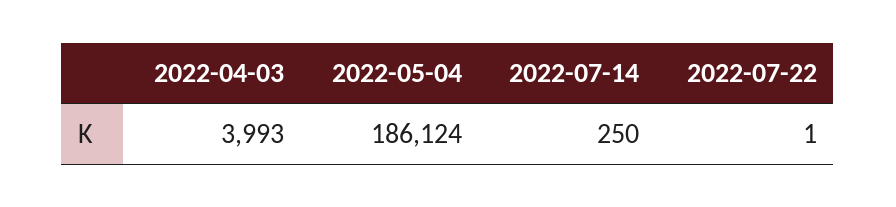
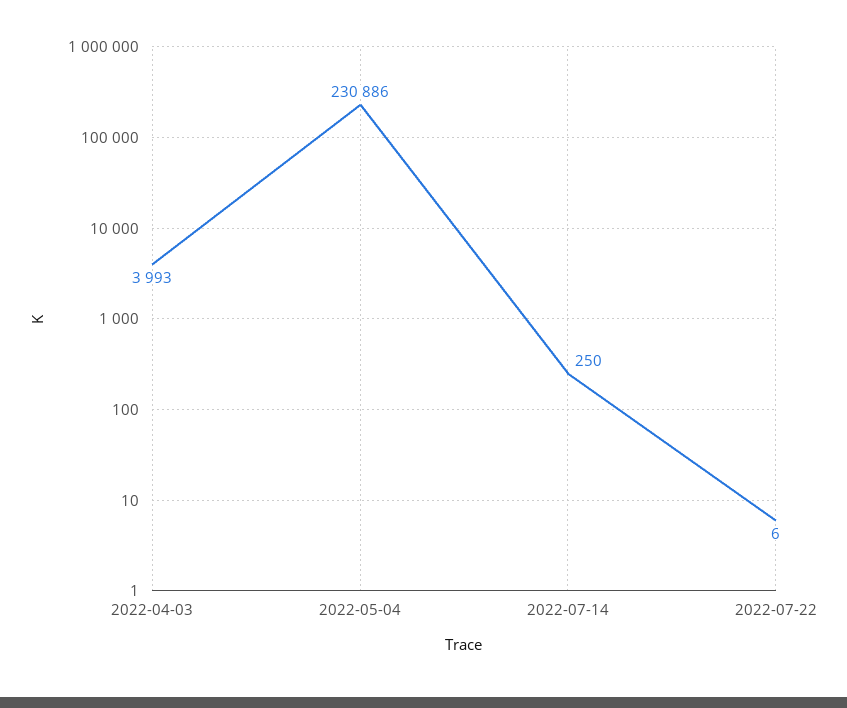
2022-05-04: 186124 -> 230886
2022-07-22: 1 -> 6

